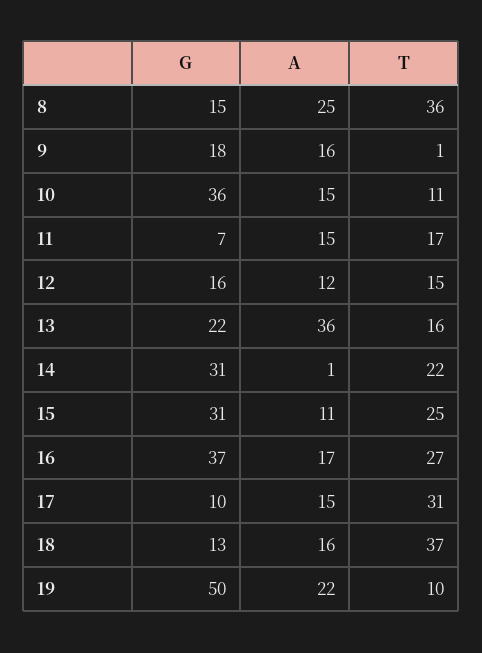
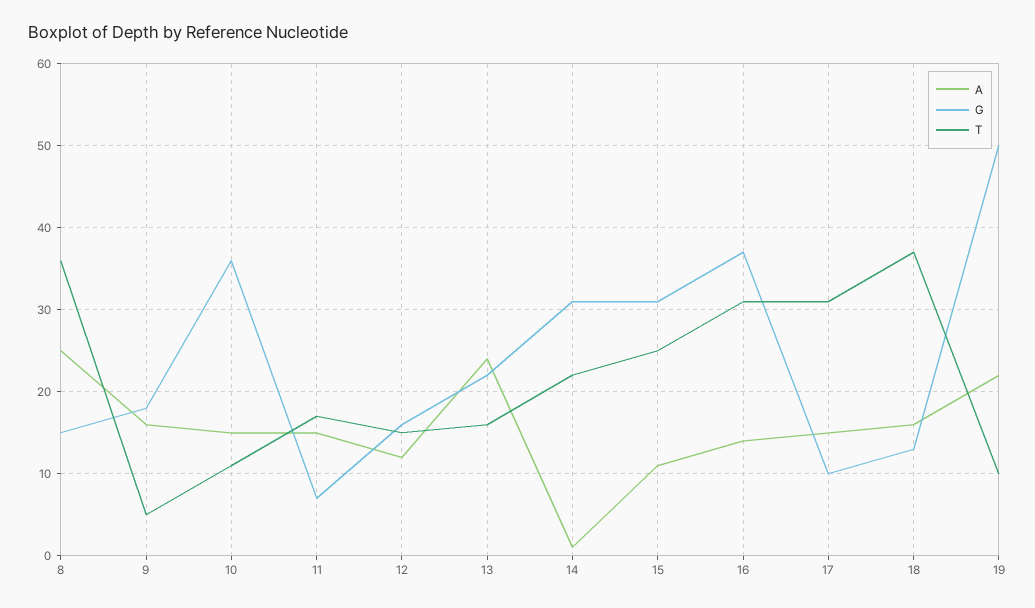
T, 9: 1 -> 5
A, 13: 36 -> 24
A, 16: 17 -> 14
T, 16: 27 -> 31

